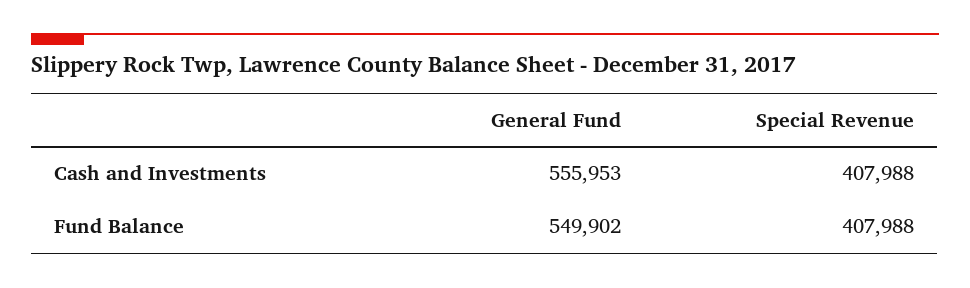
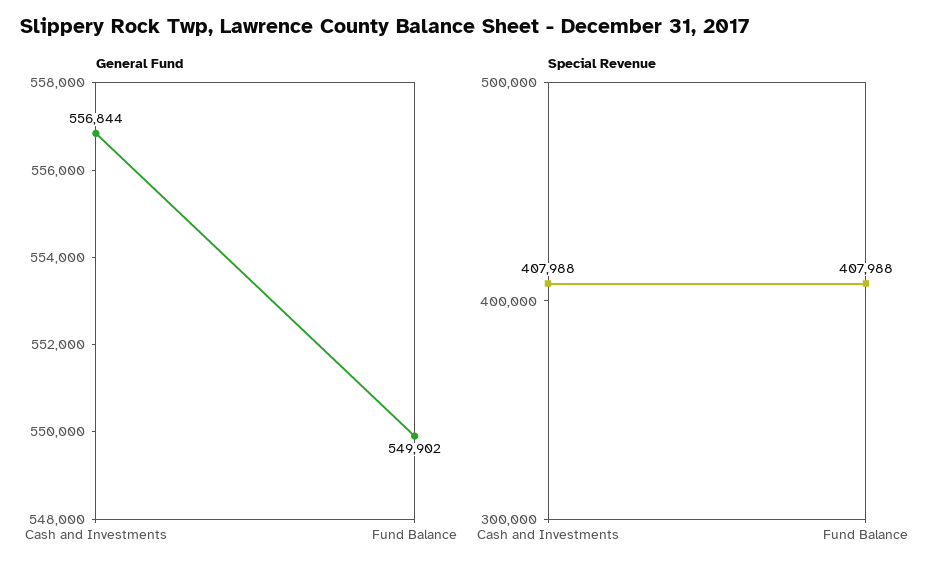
General Fund, Cash and Investments: 555953 -> 556844

